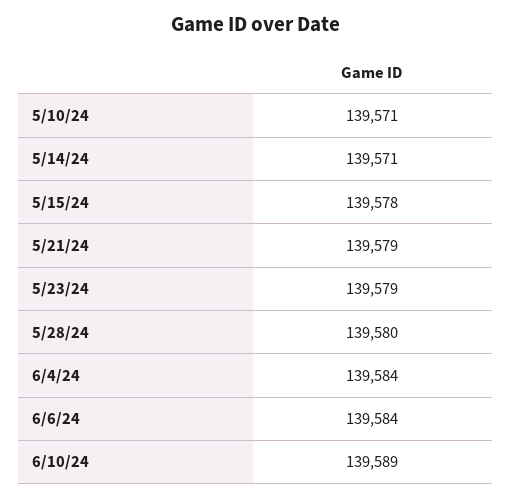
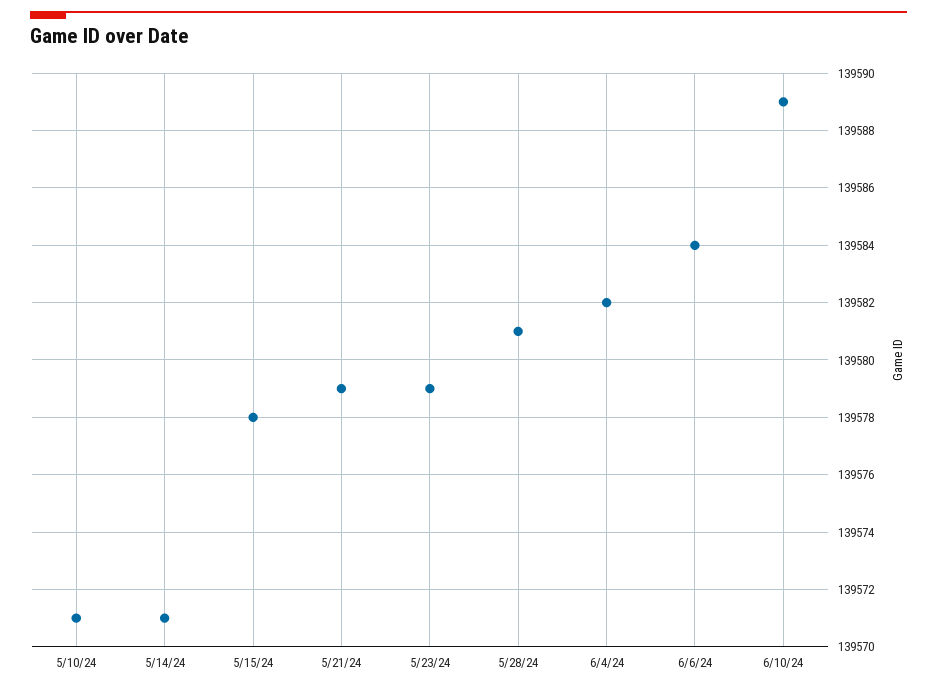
5/28/24: 139580 -> 139581
6/4/24: 139584 -> 139582

